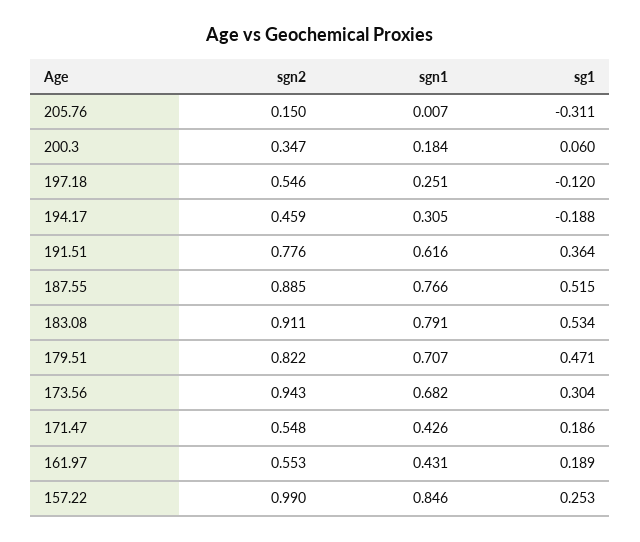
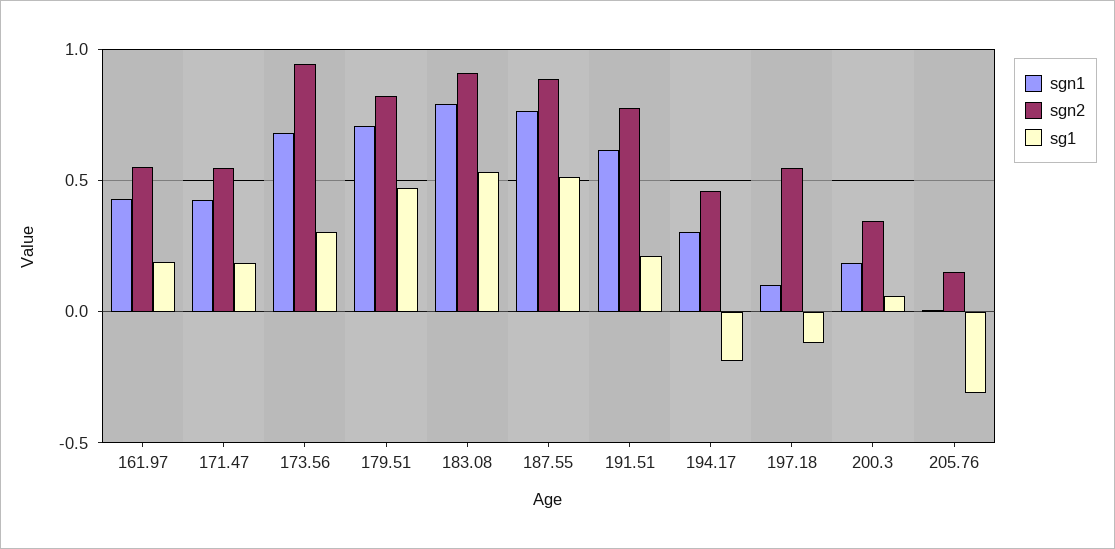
sgn1, 197.18: 0.251 -> 0.1
sg1, 191.51: 0.364 -> 0.2
sgn2, 157.22: 0.99 -> none
sgn1, 157.22: 0.846 -> none
sg1, 157.22: 0.253 -> none

